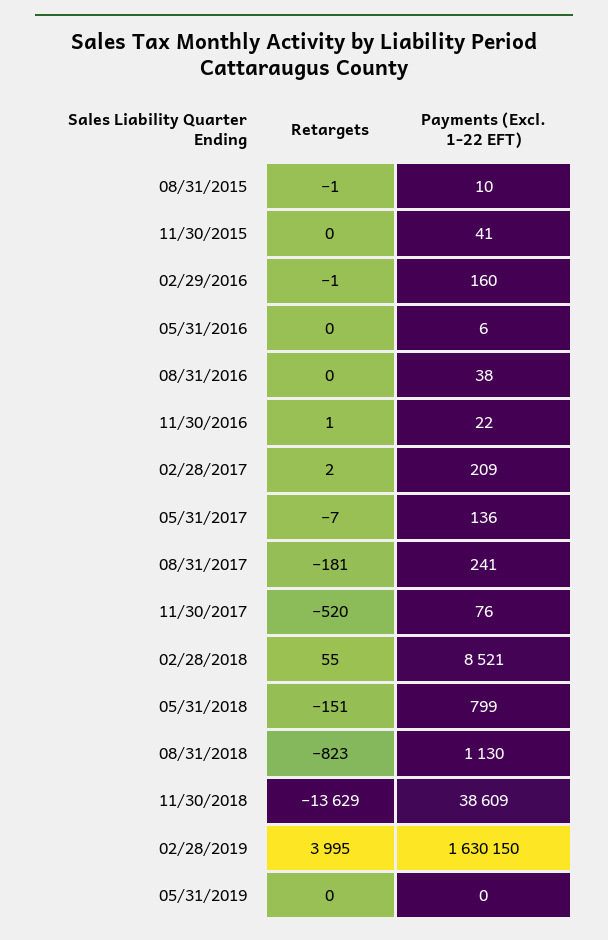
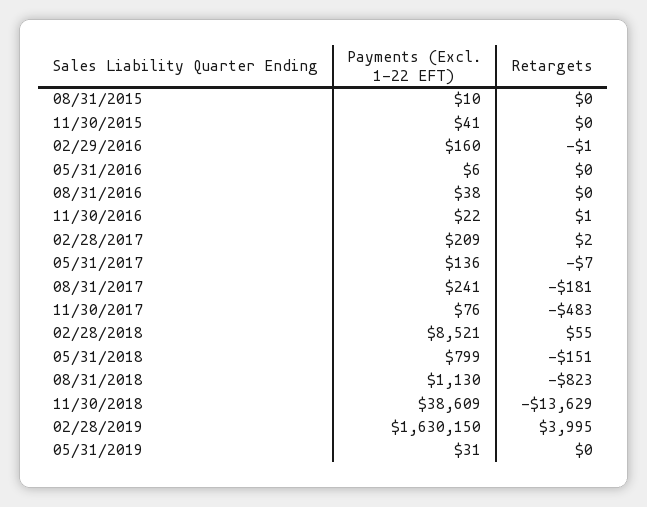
Retargets, 08/31/2015: -1 -> 0
Retargets, 11/30/2017: -520 -> -483
Payments (Excl. 1-22 EFT), 05/31/2019: 0 -> 31

